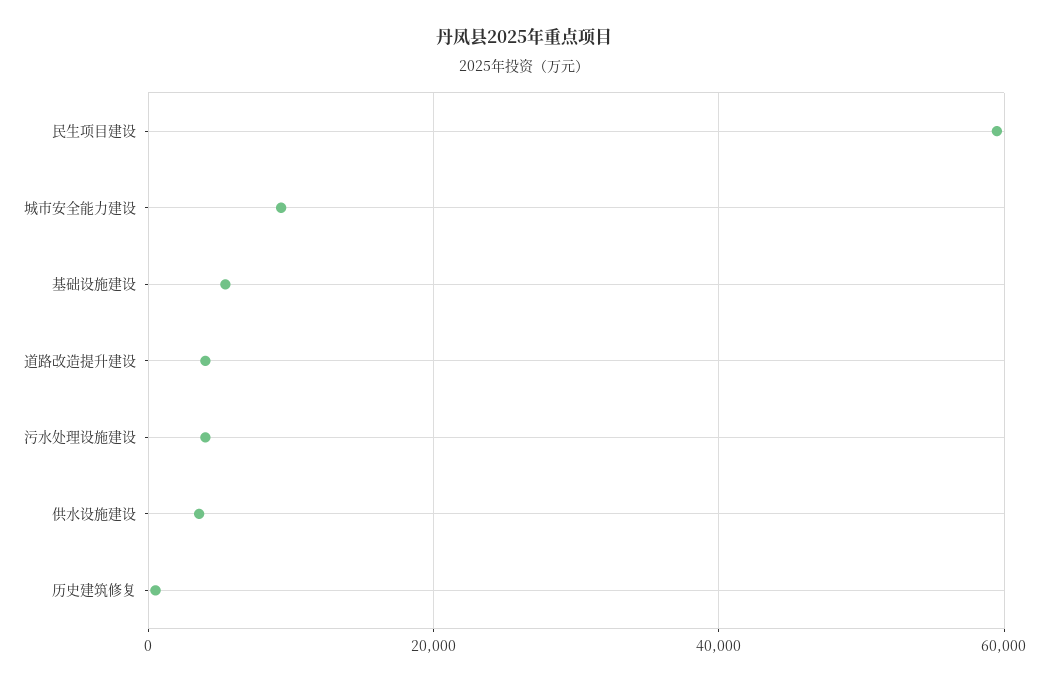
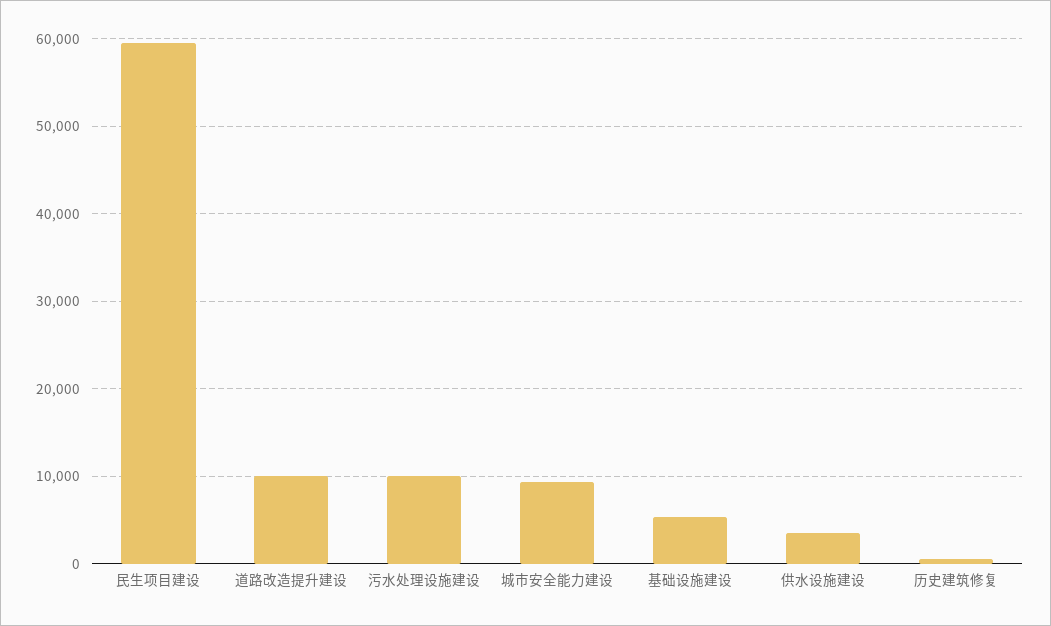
道路改造提升建设: 4000 -> 10000
污水处理设施建设: 4000 -> 10000

